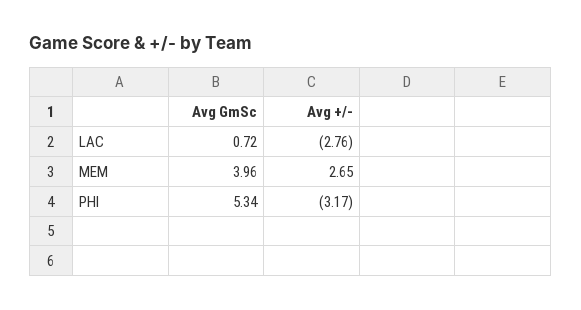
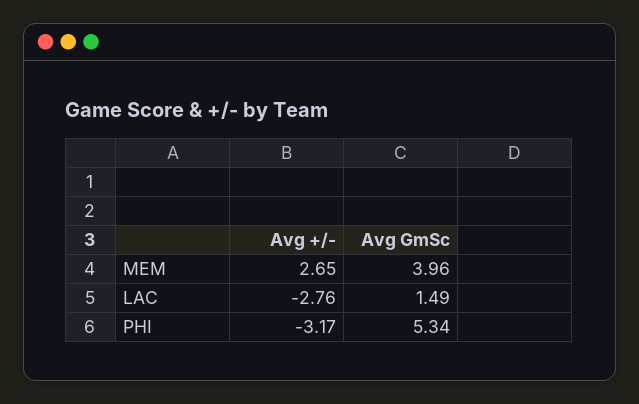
Avg GmSc, LAC: 0.72 -> 1.49

